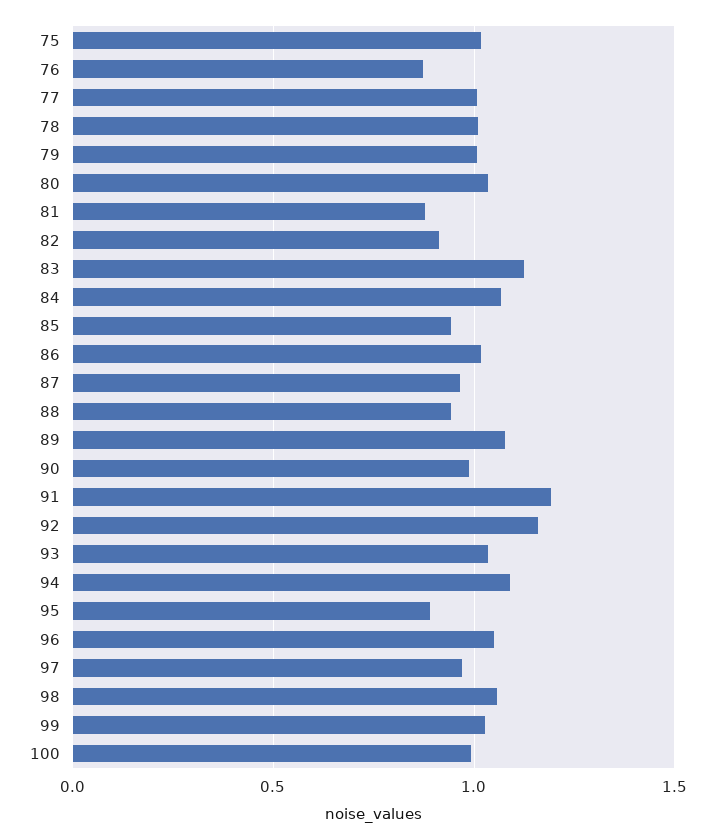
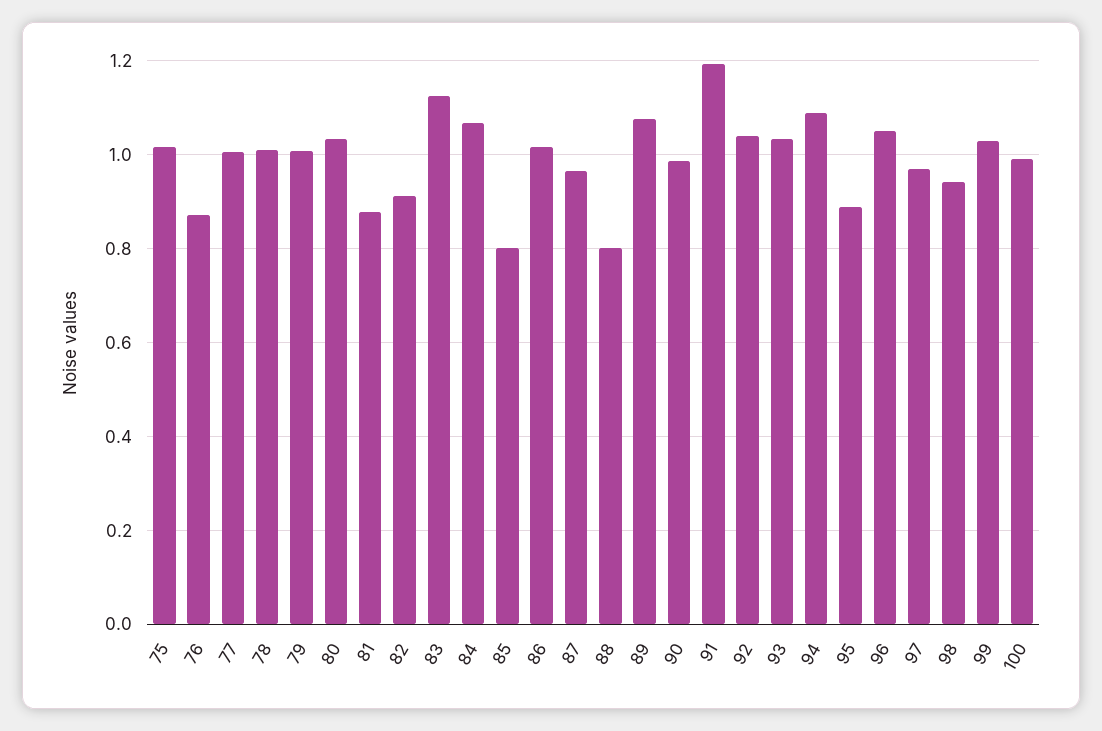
85: 0.95 -> 0.8
88: 0.95 -> 0.8
92: 1.15 -> 1.04
98: 1.05 -> 0.94

